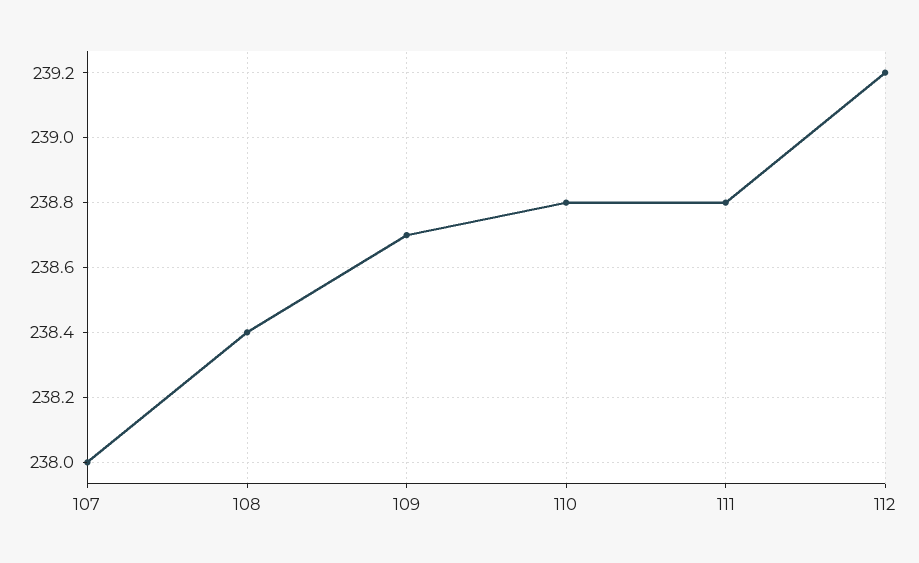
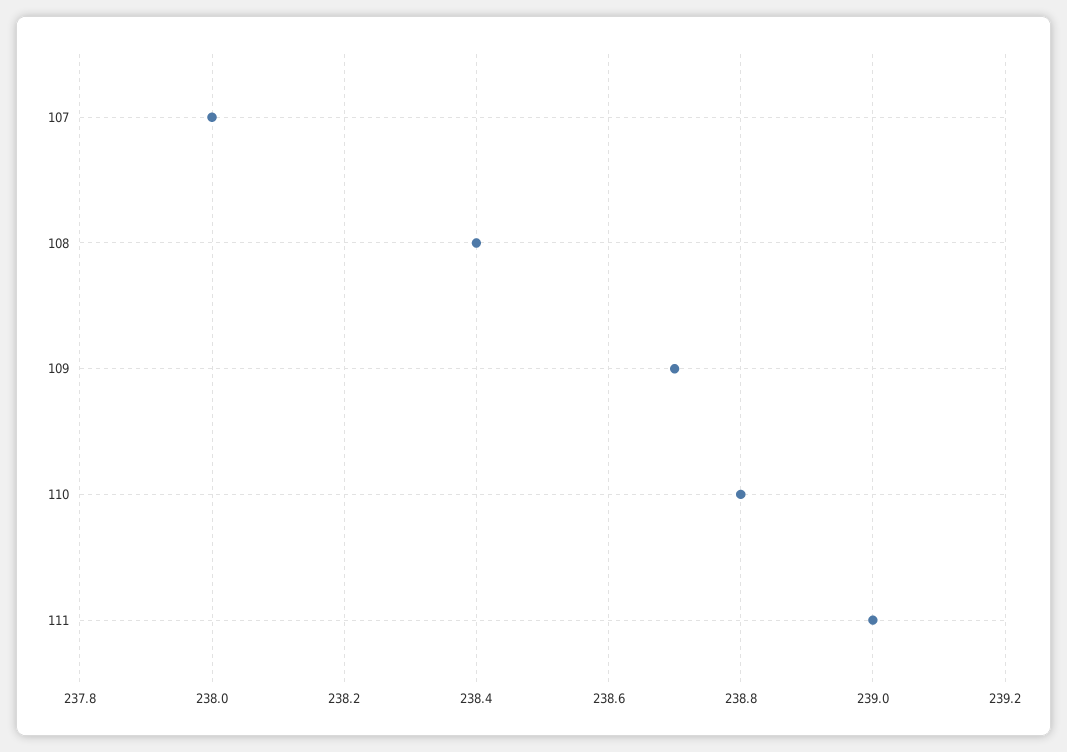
111: 238.8 -> 239
112: 239.2 -> none

